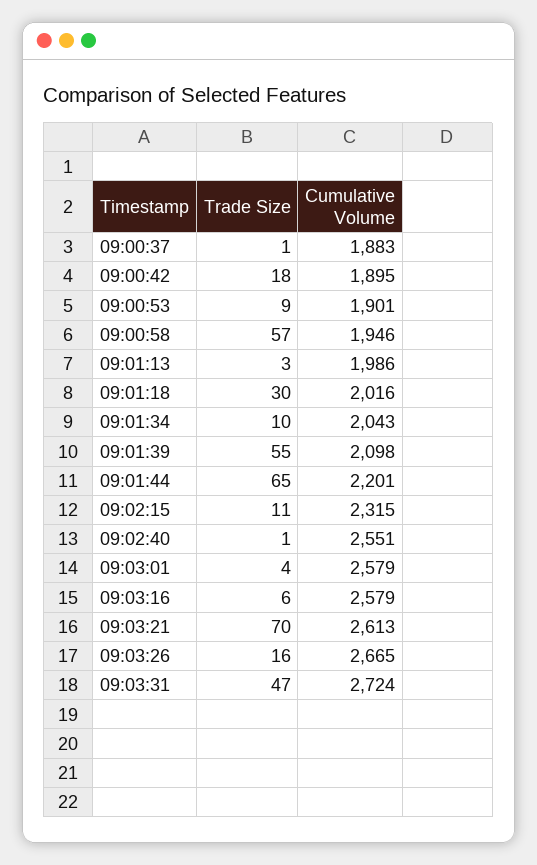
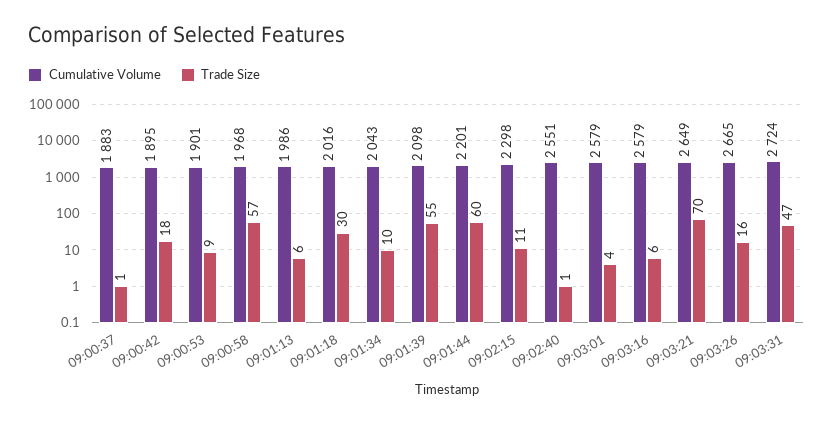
Cumulative Volume, 09:00:58: 1946 -> 1968
Trade Size, 09:01:13: 3 -> 6
Trade Size, 09:01:44: 65 -> 60
Cumulative Volume, 09:02:15: 2315 -> 2298
Cumulative Volume, 09:03:21: 2613 -> 2649

